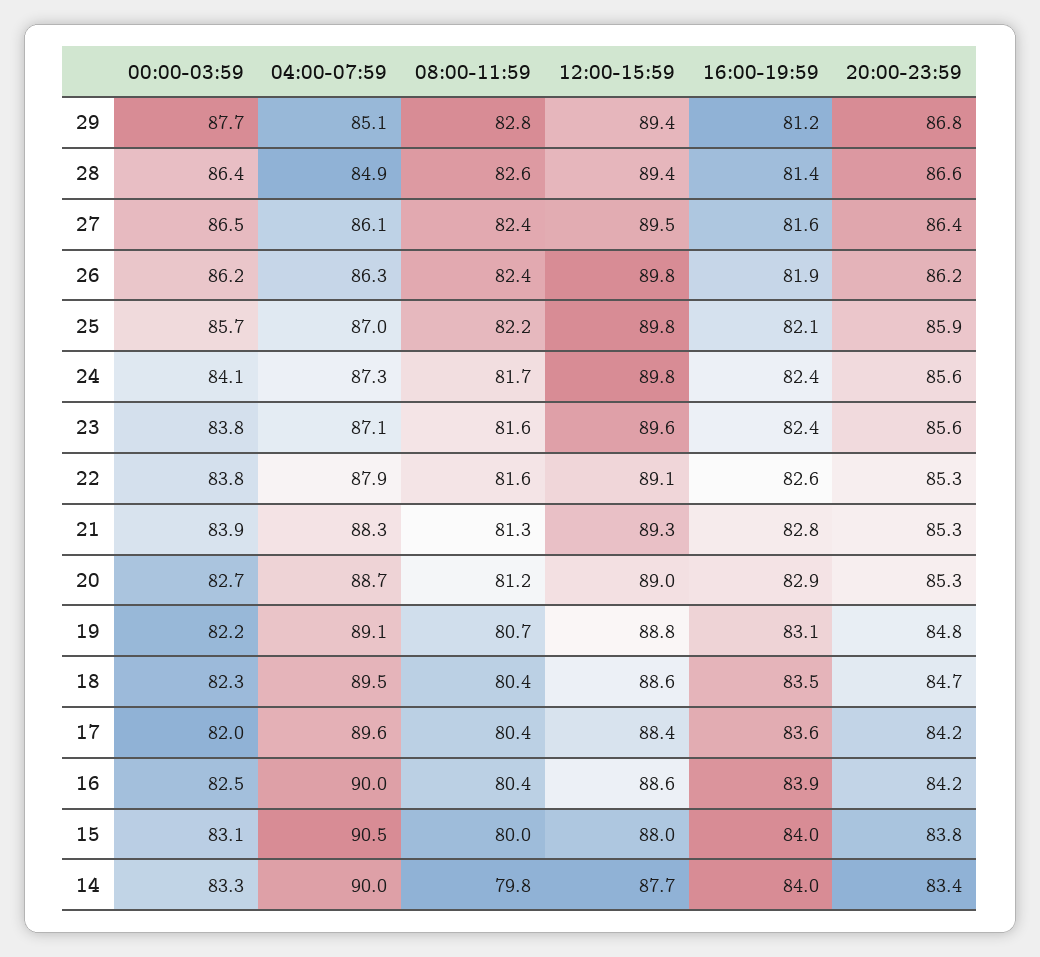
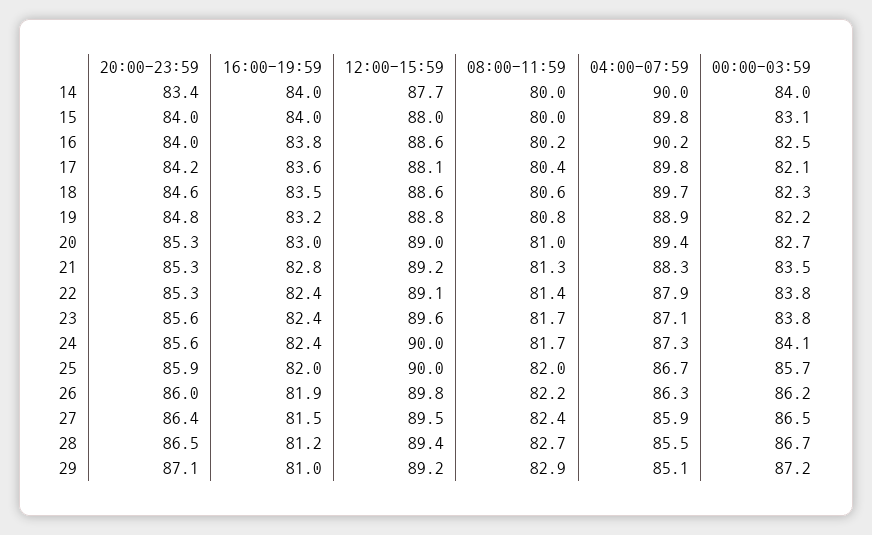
00:00-03:59, 29: 87.7 -> 87.2
08:00-11:59, 29: 82.8 -> 82.9
12:00-15:59, 29: 89.4 -> 89.2
16:00-19:59, 29: 81.2 -> 81
20:00-23:59, 29: 86.8 -> 87.1
00:00-03:59, 28: 86.4 -> 86.7
04:00-07:59, 28: 84.9 -> 85.5
08:00-11:59, 28: 82.6 -> 82.7
16:00-19:59, 28: 81.4 -> 81.2
20:00-23:59, 28: 86.6 -> 86.5
04:00-07:59, 27: 86.1 -> 85.9
16:00-19:59, 27: 81.6 -> 81.5
08:00-11:59, 26: 82.4 -> 82.2
20:00-23:59, 26: 86.2 -> 86
04:00-07:59, 25: 87 -> 86.7
08:00-11:59, 25: 82.2 -> 82
12:00-15:59, 25: 89.8 -> 90
16:00-19:59, 25: 82.1 -> 82
12:00-15:59, 24: 89.8 -> 90
08:00-11:59, 23: 81.6 -> 81.7
08:00-11:59, 22: 81.6 -> 81.4
16:00-19:59, 22: 82.6 -> 82.4
00:00-03:59, 21: 83.9 -> 83.5
12:00-15:59, 21: 89.3 -> 89.2
04:00-07:59, 20: 88.7 -> 89.4
08:00-11:59, 20: 81.2 -> 81
16:00-19:59, 20: 82.9 -> 83
04:00-07:59, 19: 89.1 -> 88.9
08:00-11:59, 19: 80.7 -> 80.8
16:00-19:59, 19: 83.1 -> 83.2
04:00-07:59, 18: 89.5 -> 89.7
08:00-11:59, 18: 80.4 -> 80.6
20:00-23:59, 18: 84.7 -> 84.6
00:00-03:59, 17: 82 -> 82.1
04:00-07:59, 17: 89.6 -> 89.8
12:00-15:59, 17: 88.4 -> 88.1
04:00-07:59, 16: 90 -> 90.2
08:00-11:59, 16: 80.4 -> 80.2
16:00-19:59, 16: 83.9 -> 83.8
20:00-23:59, 16: 84.2 -> 84
04:00-07:59, 15: 90.5 -> 89.8
20:00-23:59, 15: 83.8 -> 84
00:00-03:59, 14: 83.3 -> 84
08:00-11:59, 14: 79.8 -> 80

